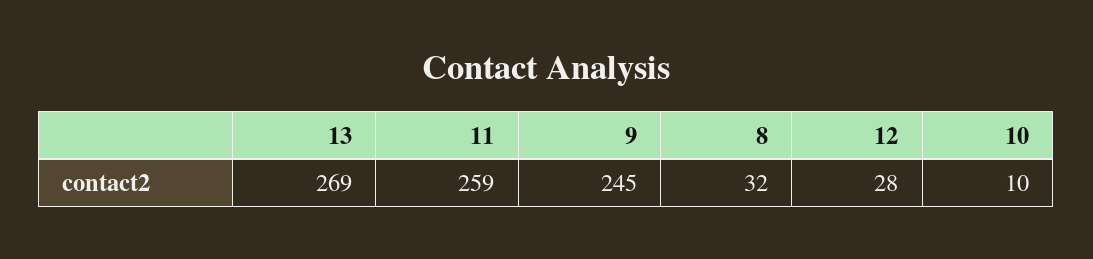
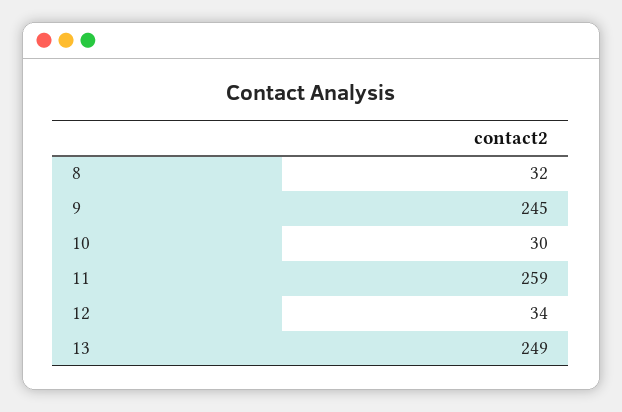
13: 269 -> 249
12: 28 -> 34
10: 10 -> 30

